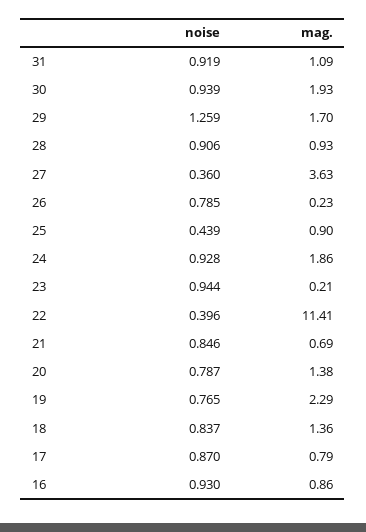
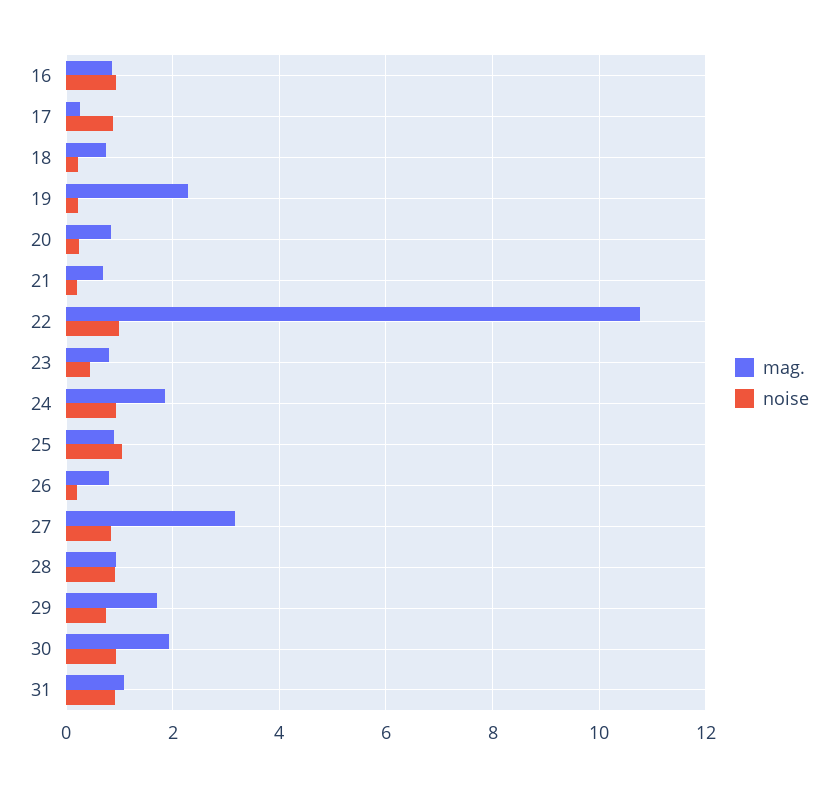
noise, 29: 1.259 -> 0.8
noise, 27: 0.36 -> 0.8
mag., 27: 3.63 -> 3.2
noise, 26: 0.785 -> 0.2
mag., 26: 0.23 -> 0.8
noise, 25: 0.439 -> 1
noise, 23: 0.944 -> 0.4
mag., 23: 0.21 -> 0.8
noise, 22: 0.396 -> 1
mag., 22: 11.41 -> 10.8
noise, 21: 0.846 -> 0.2
noise, 20: 0.787 -> 0.2
mag., 20: 1.38 -> 0.8
noise, 19: 0.765 -> 0.2
noise, 18: 0.837 -> 0.2
mag., 18: 1.36 -> 0.8
mag., 17: 0.79 -> 0.2

